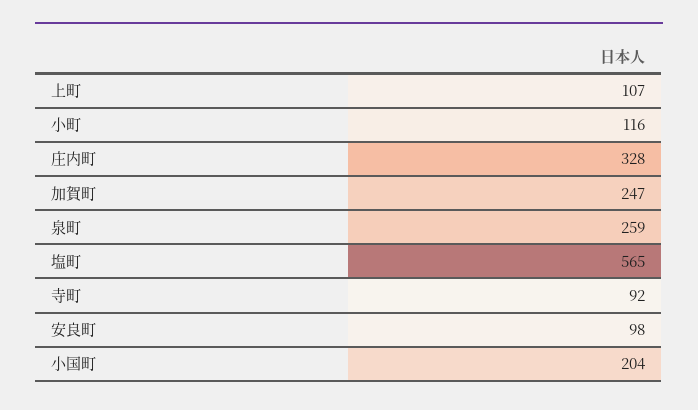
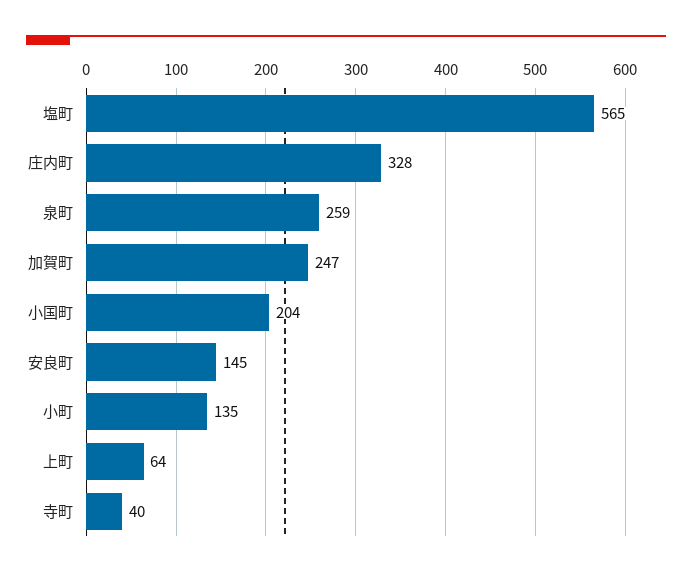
上町: 107 -> 64
小町: 116 -> 135
寺町: 92 -> 40
安良町: 98 -> 145

